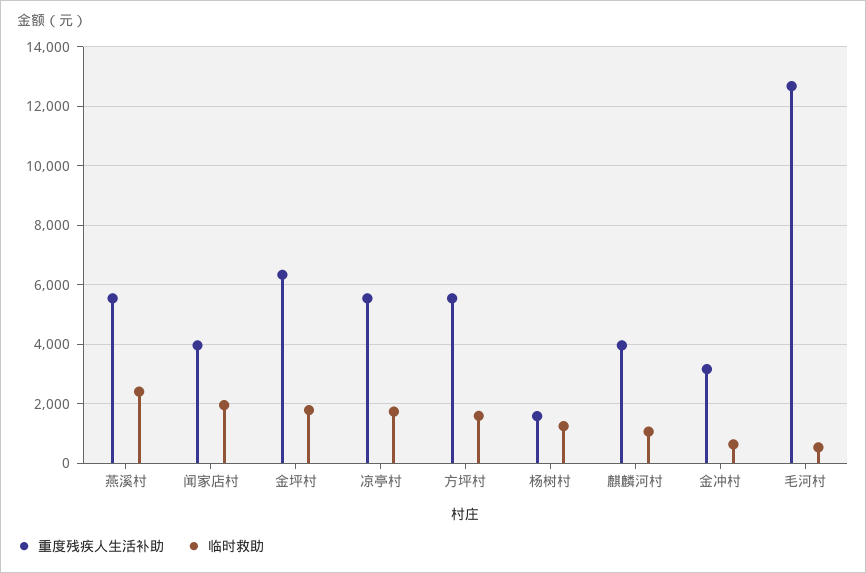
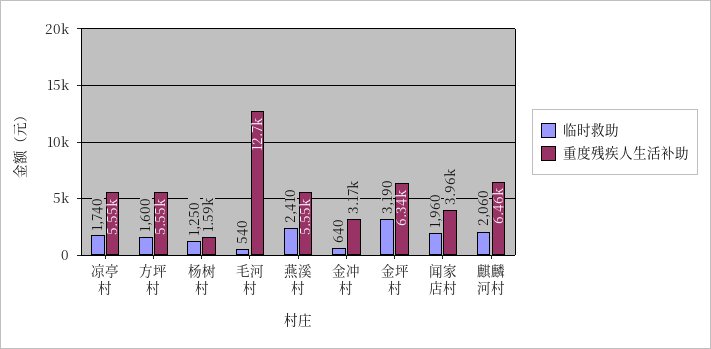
临时救助, 金坪村: 1750 -> 3190
重度残疾人生活补助, 麒麟河村: 4000 -> 6460
临时救助, 麒麟河村: 1000 -> 2060

